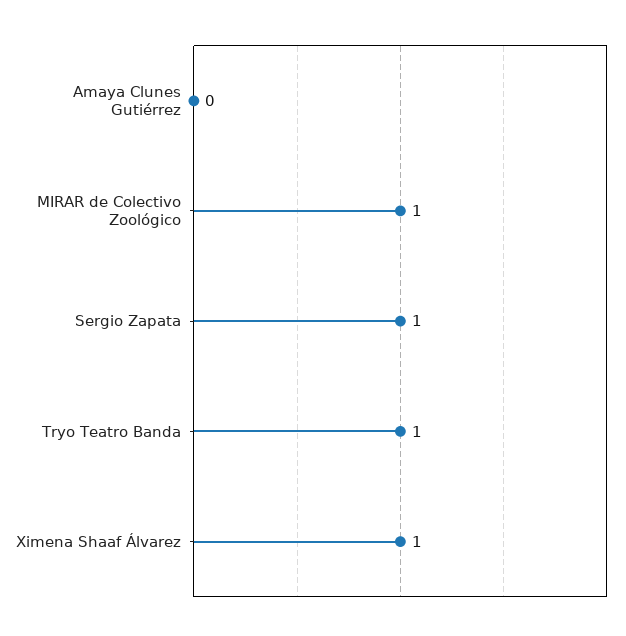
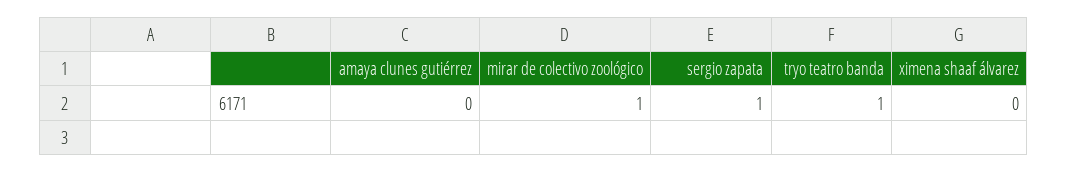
Ximena Shaaf Álvarez: 1 -> 0

